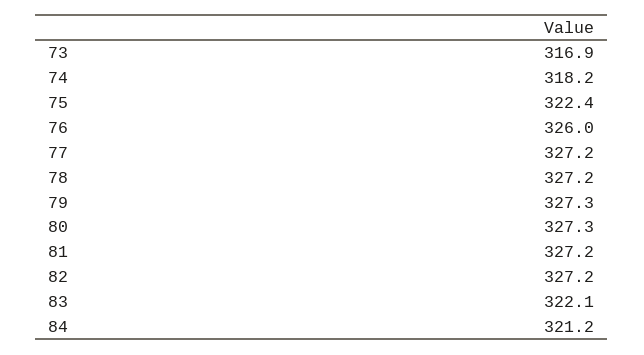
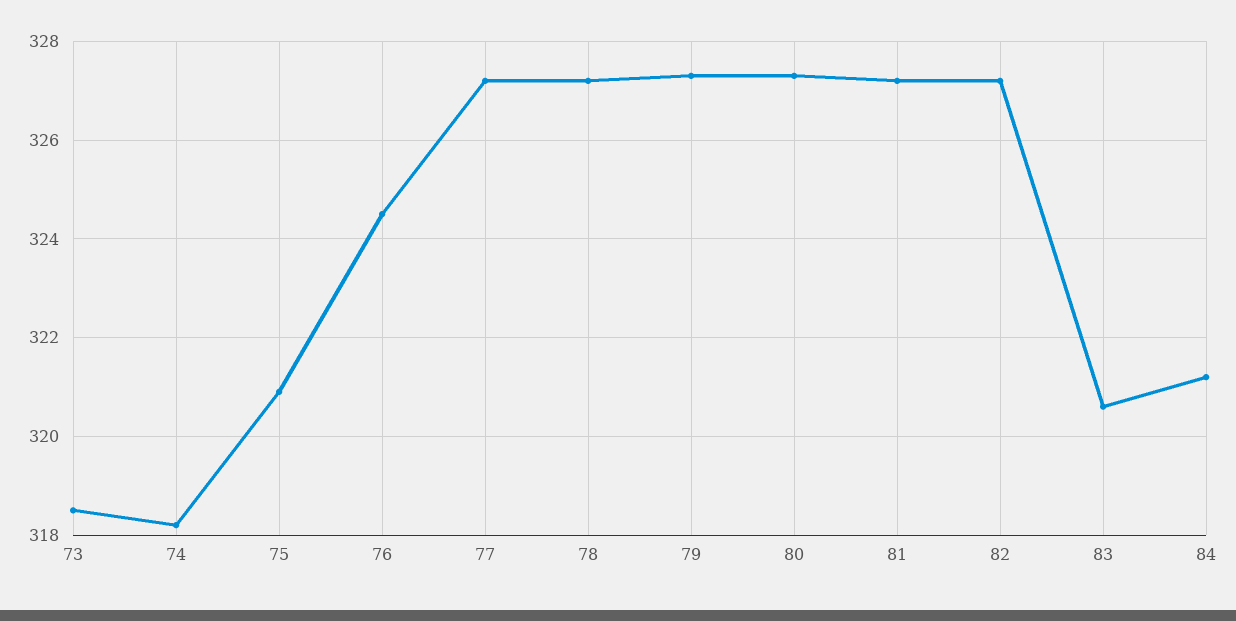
73: 316.9 -> 318.5
75: 322.4 -> 321
76: 326 -> 324.5
83: 322.1 -> 320.5

